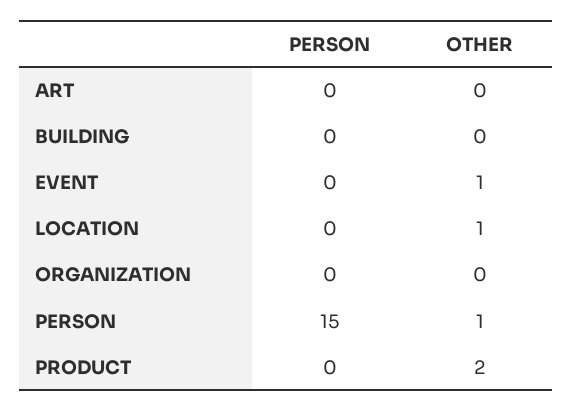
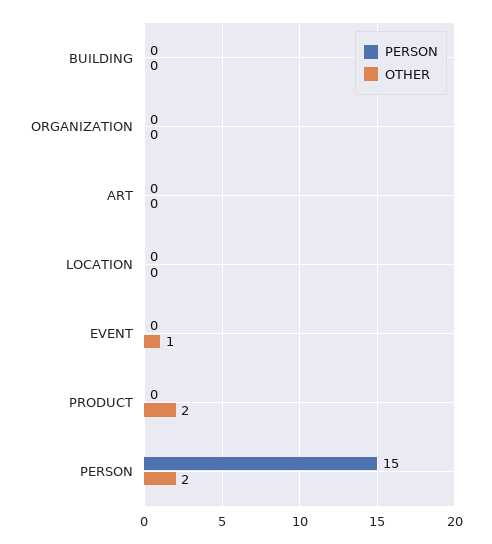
OTHER, LOCATION: 1 -> 0
OTHER, PERSON: 1 -> 2

